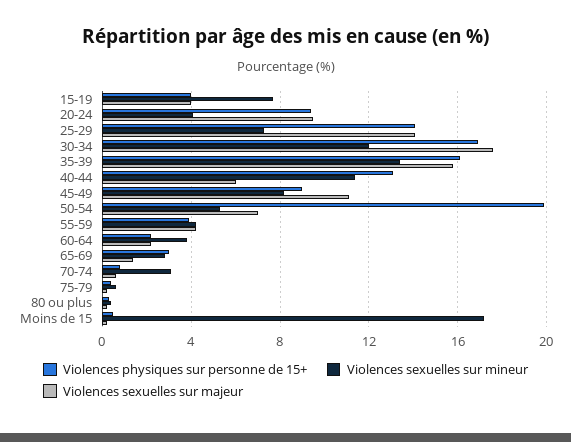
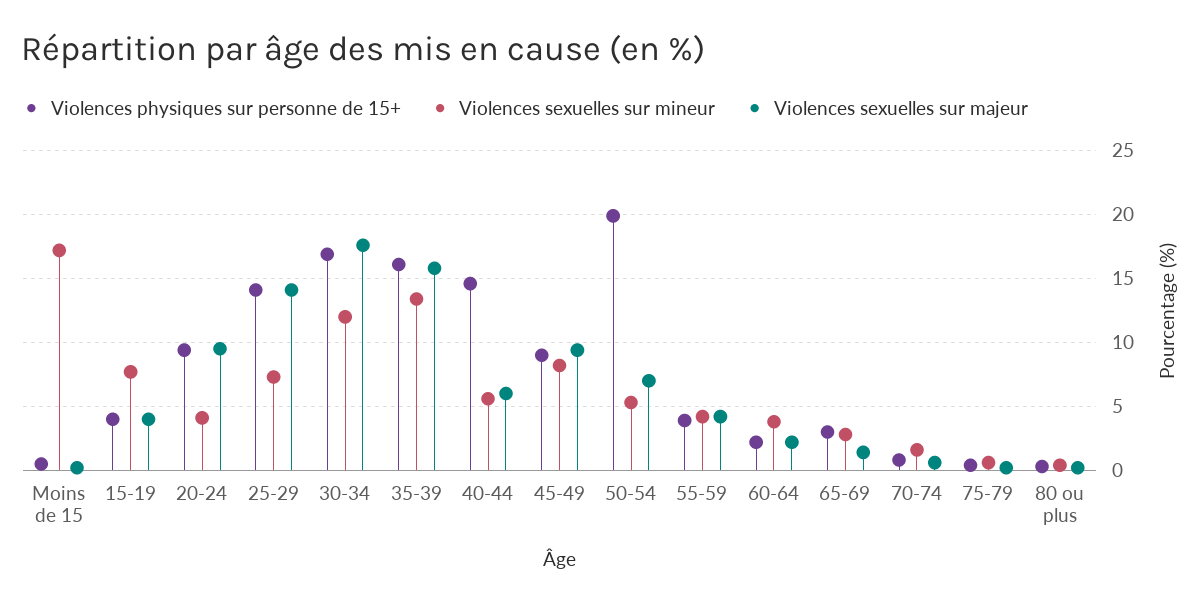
Violences physiques sur personne de 15+, 40-44: 13 -> 14.5
Violences sexuelles sur mineur, 40-44: 11.5 -> 5.5
Violences sexuelles sur majeur, 45-49: 11 -> 9.5
Violences sexuelles sur mineur, 70-74: 3 -> 1.5

